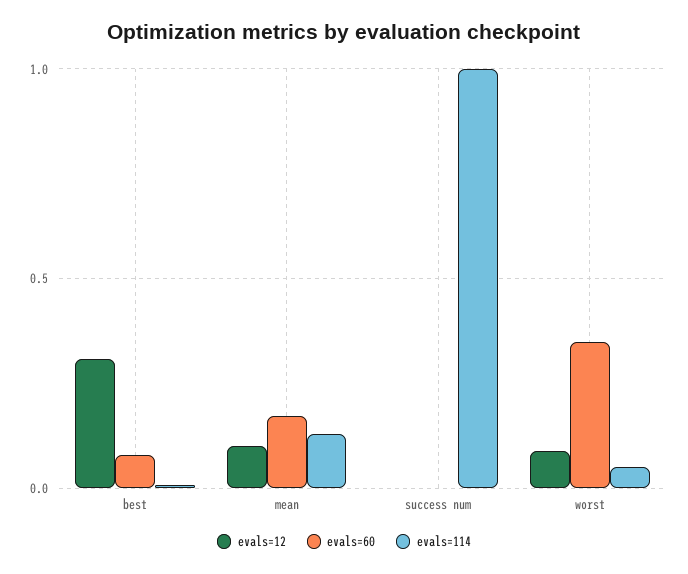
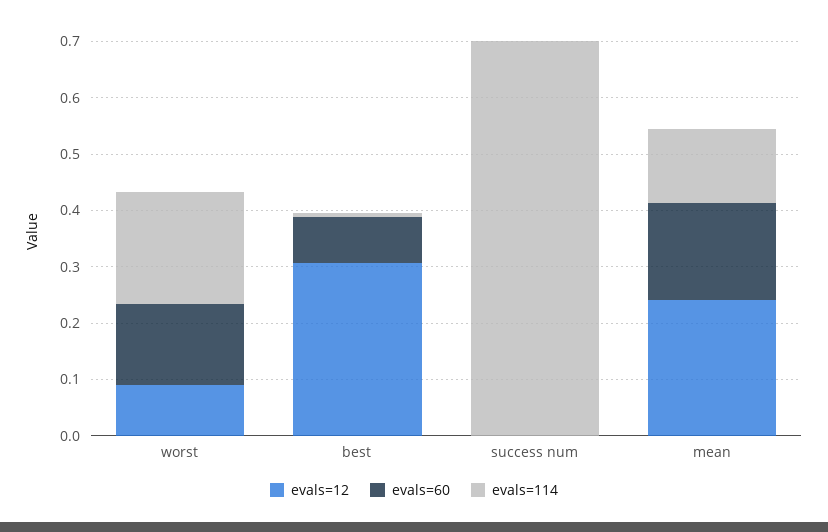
evals=12, mean: 0.1 -> 0.24
evals=114, success num: 1 -> 0.7
evals=60, worst: 0.35 -> 0.14
evals=114, worst: 0.05 -> 0.2

